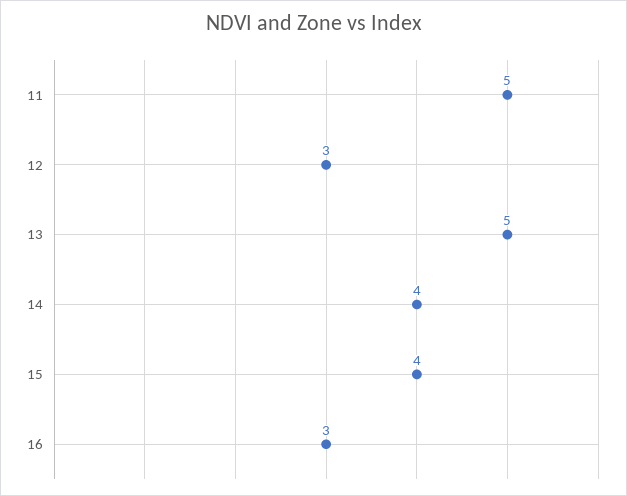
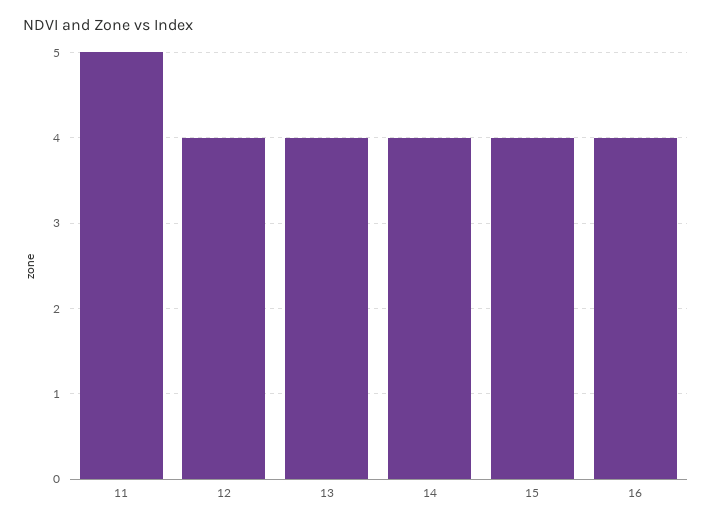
12: 3 -> 4
13: 5 -> 4
16: 3 -> 4

